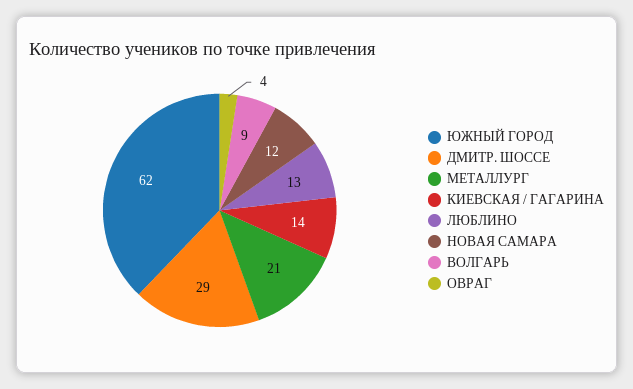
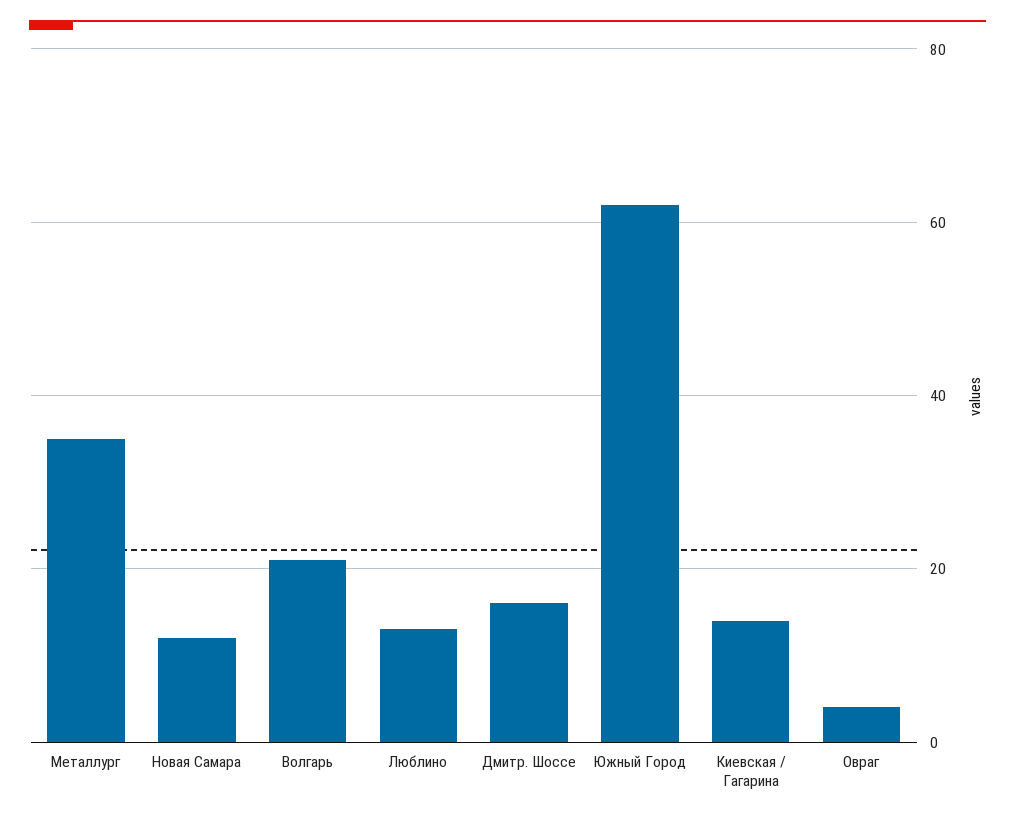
ДМИТР. ШОССЕ: 29 -> 15
МЕТАЛЛУРГ: 21 -> 35
ВОЛГАРЬ: 9 -> 20

